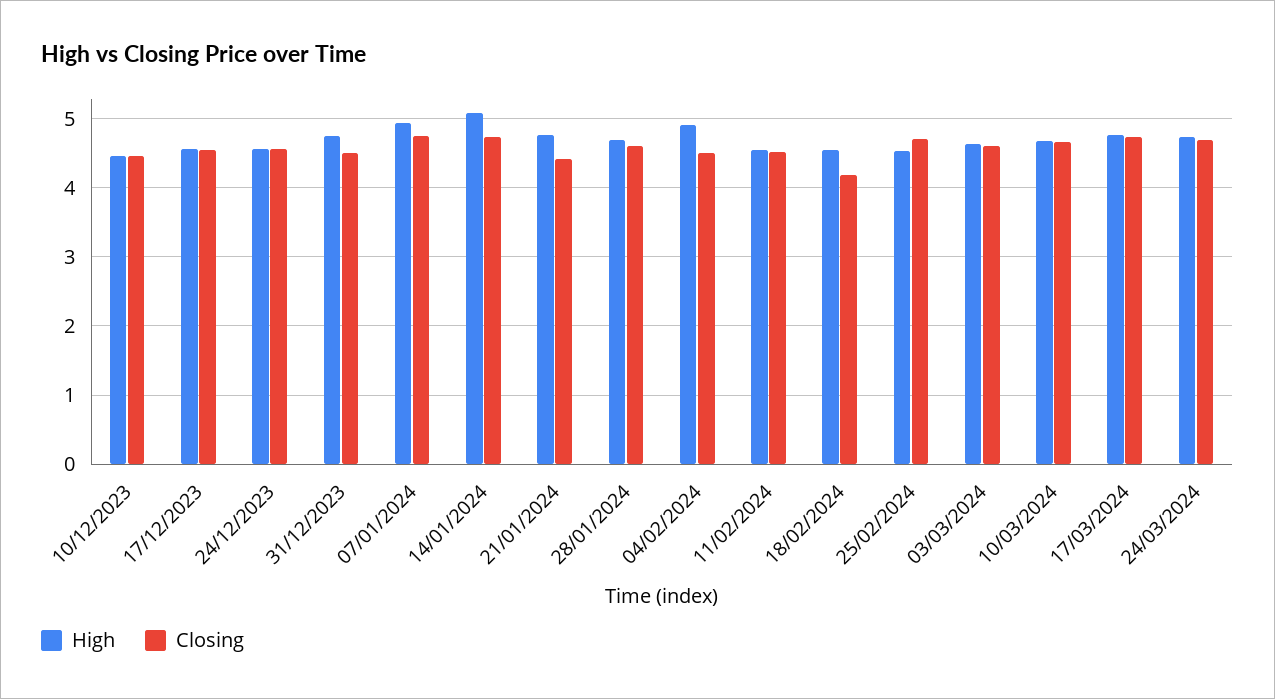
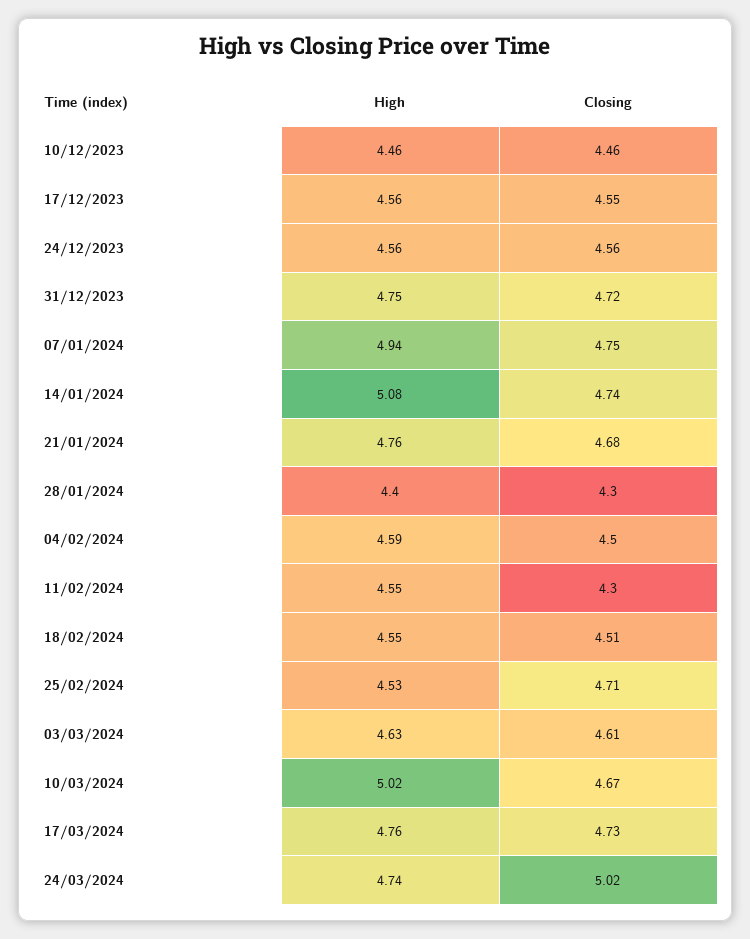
Closing, 31/12/2023: 4.5 -> 4.72
Closing, 21/01/2024: 4.4 -> 4.68
High, 28/01/2024: 4.7 -> 4.4
Closing, 28/01/2024: 4.6 -> 4.3
High, 04/02/2024: 4.9 -> 4.59
Closing, 11/02/2024: 4.5 -> 4.3
Closing, 18/02/2024: 4.2 -> 4.51
High, 10/03/2024: 4.7 -> 5.02
Closing, 24/03/2024: 4.7 -> 5.02

